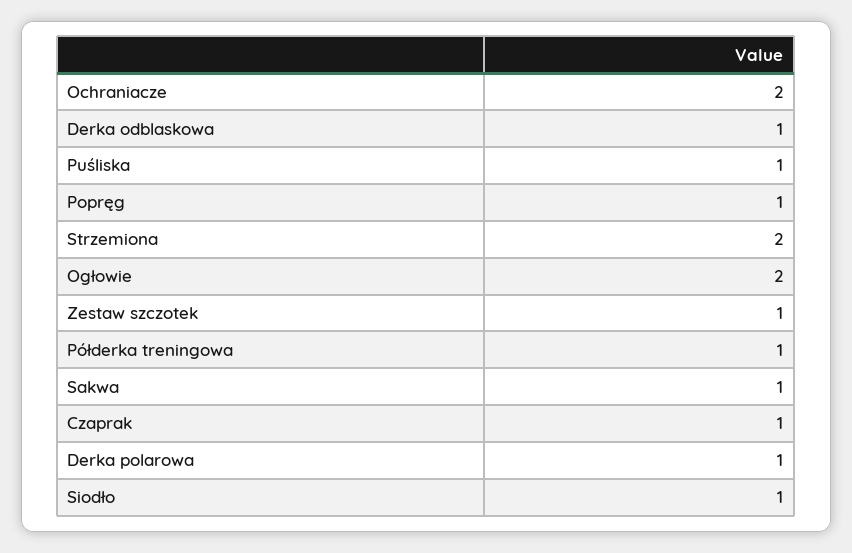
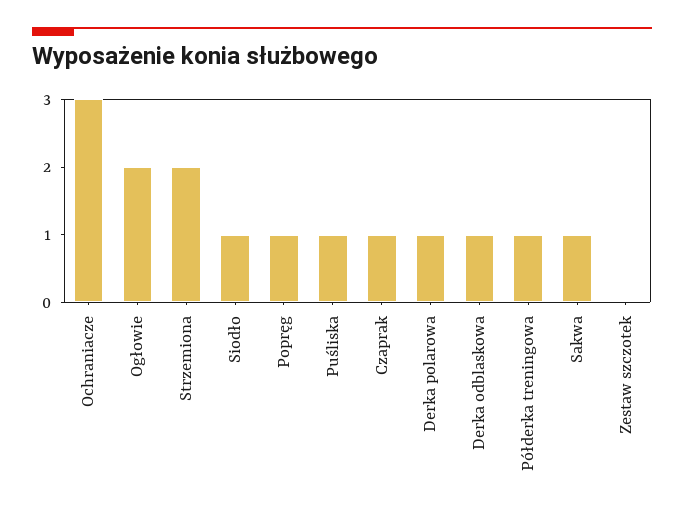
Ochraniacze: 2 -> 3
Zestaw szczotek: 1 -> 0

